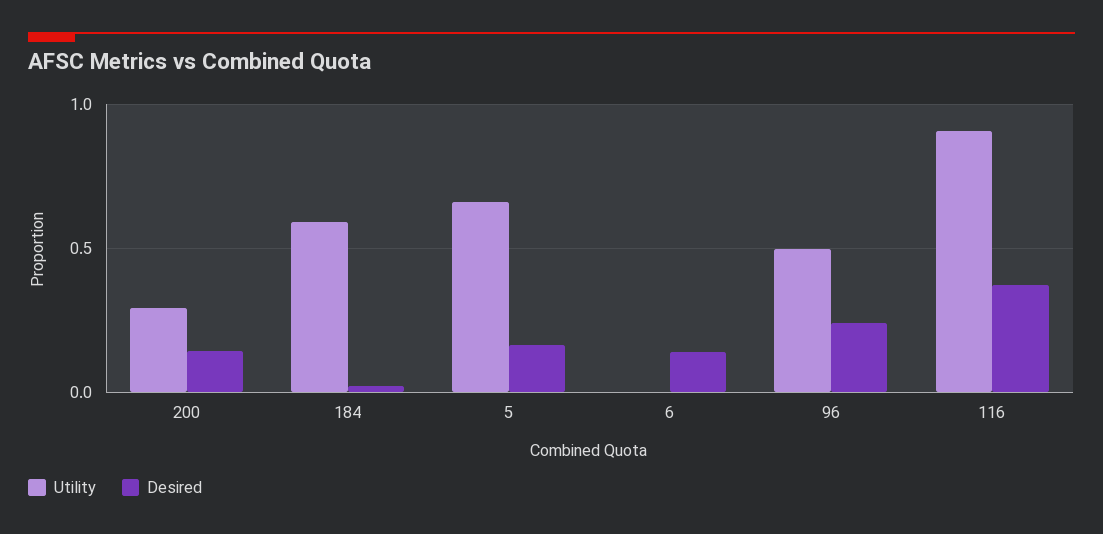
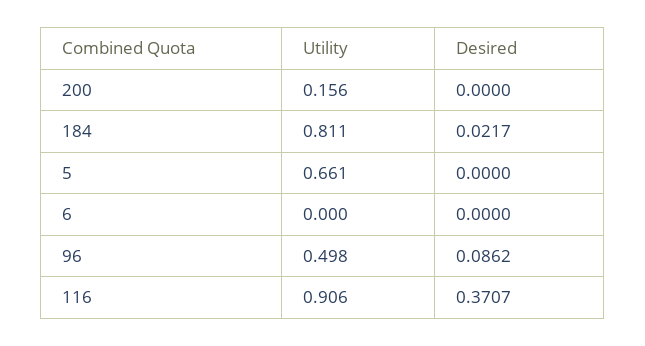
Utility, 200: 0.3 -> 0.156
Desired, 200: 0.15 -> 0
Utility, 184: 0.6 -> 0.811
Desired, 5: 0.15 -> 0
Desired, 6: 0.15 -> 0
Desired, 96: 0.25 -> 0.0862

